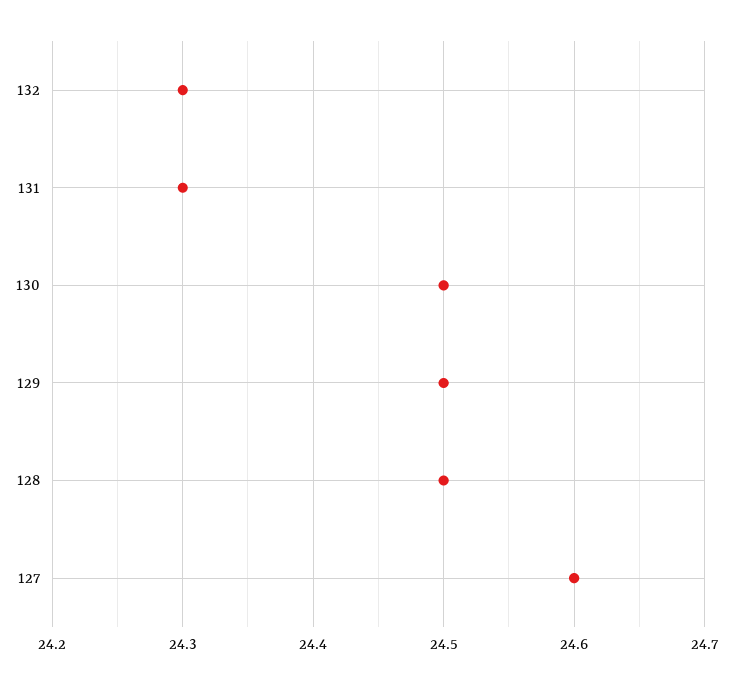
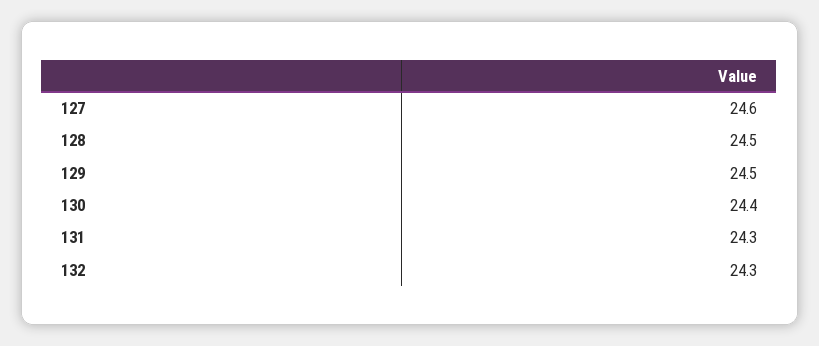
130: 24.5 -> 24.4

